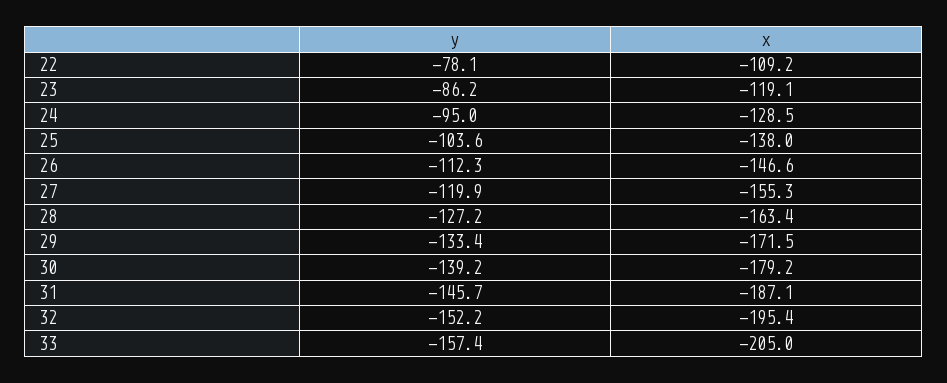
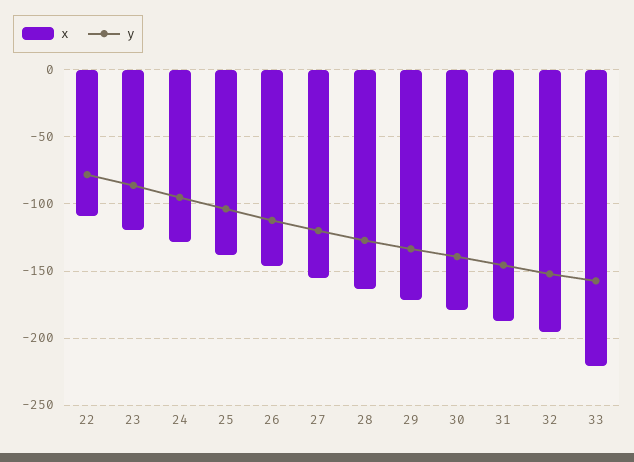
x, 33: -205 -> -220

